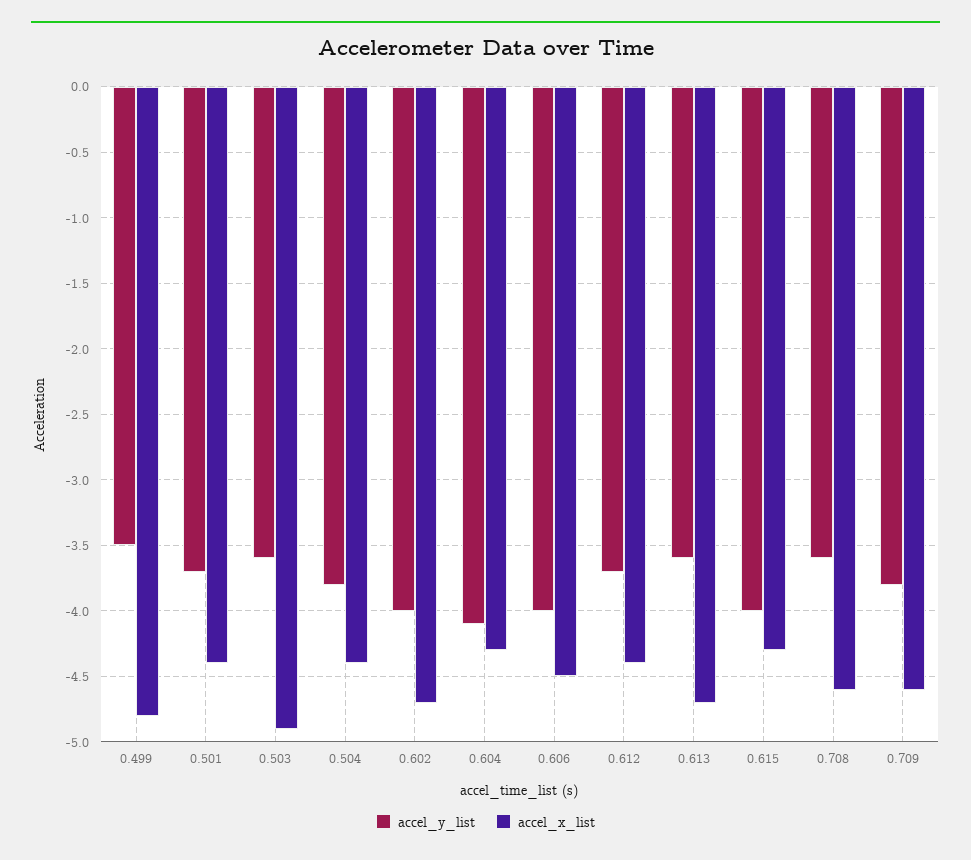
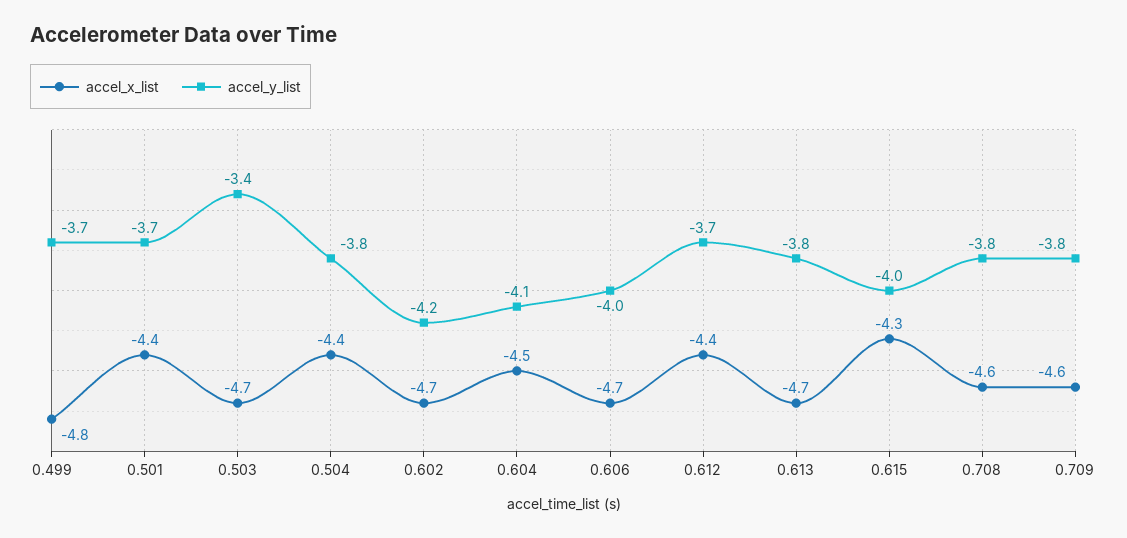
accel_y_list, 0.499: -3.5 -> -3.7
accel_y_list, 0.503: -3.6 -> -3.4
accel_x_list, 0.503: -4.9 -> -4.7
accel_y_list, 0.602: -4 -> -4.2
accel_x_list, 0.604: -4.3 -> -4.5
accel_x_list, 0.606: -4.5 -> -4.7
accel_y_list, 0.613: -3.6 -> -3.8
accel_y_list, 0.708: -3.6 -> -3.8

